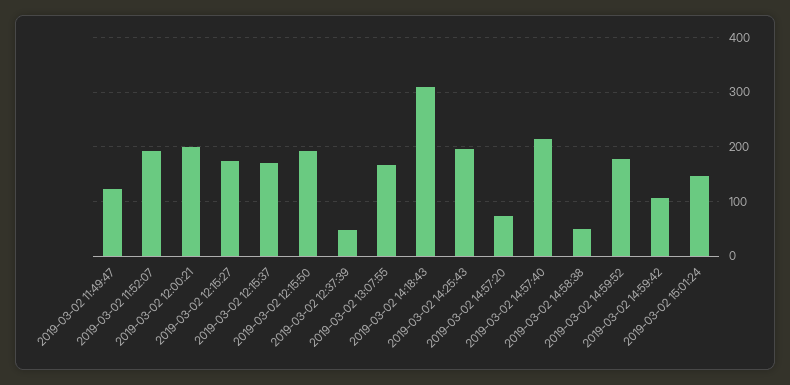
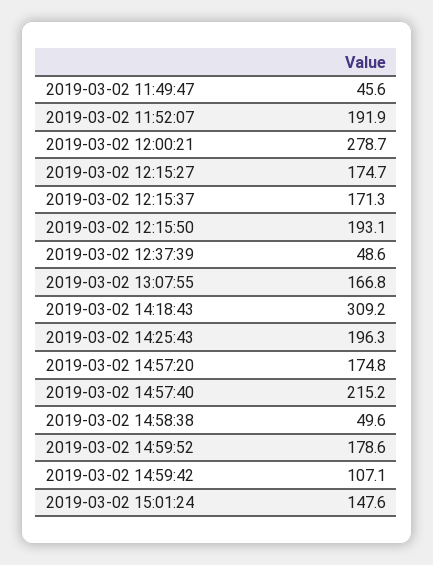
2019-03-02 11:49:47: 120 -> 45.6
2019-03-02 12:00:21: 200 -> 278.7
2019-03-02 14:57:20: 80 -> 174.8

